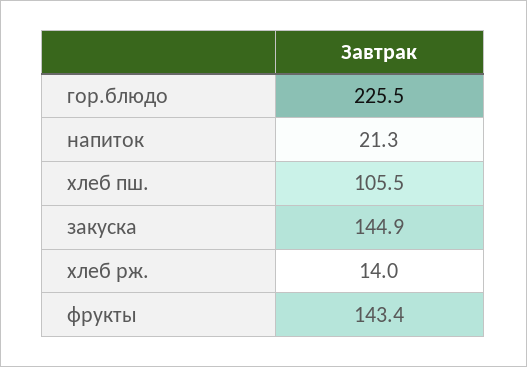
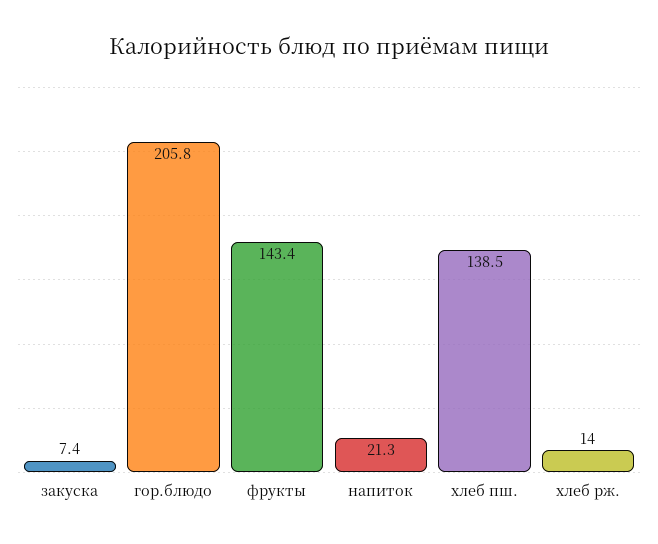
гор.блюдо: 225.5 -> 205.8
хлеб пш.: 105.5 -> 138.5
закуска: 144.9 -> 7.4

